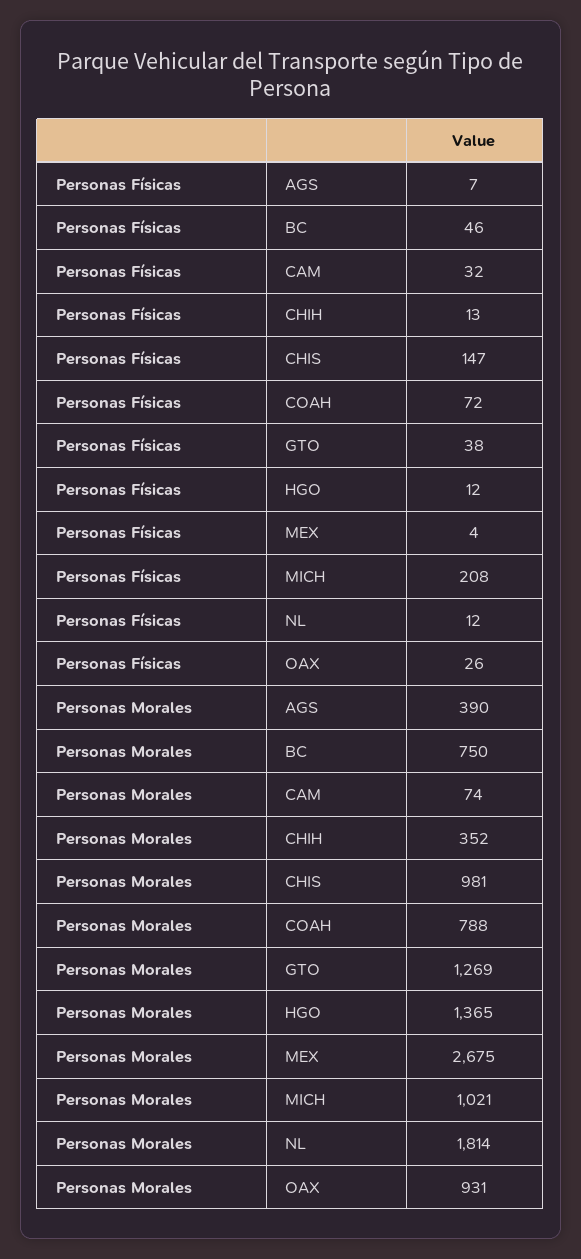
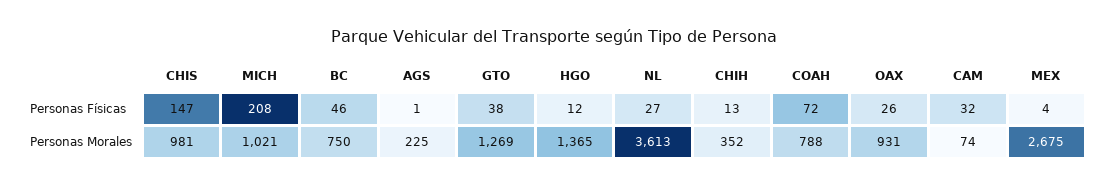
Personas Físicas, AGS: 7 -> 1
Personas Físicas, NL: 12 -> 27
Personas Morales, AGS: 390 -> 225
Personas Morales, NL: 1814 -> 3613

